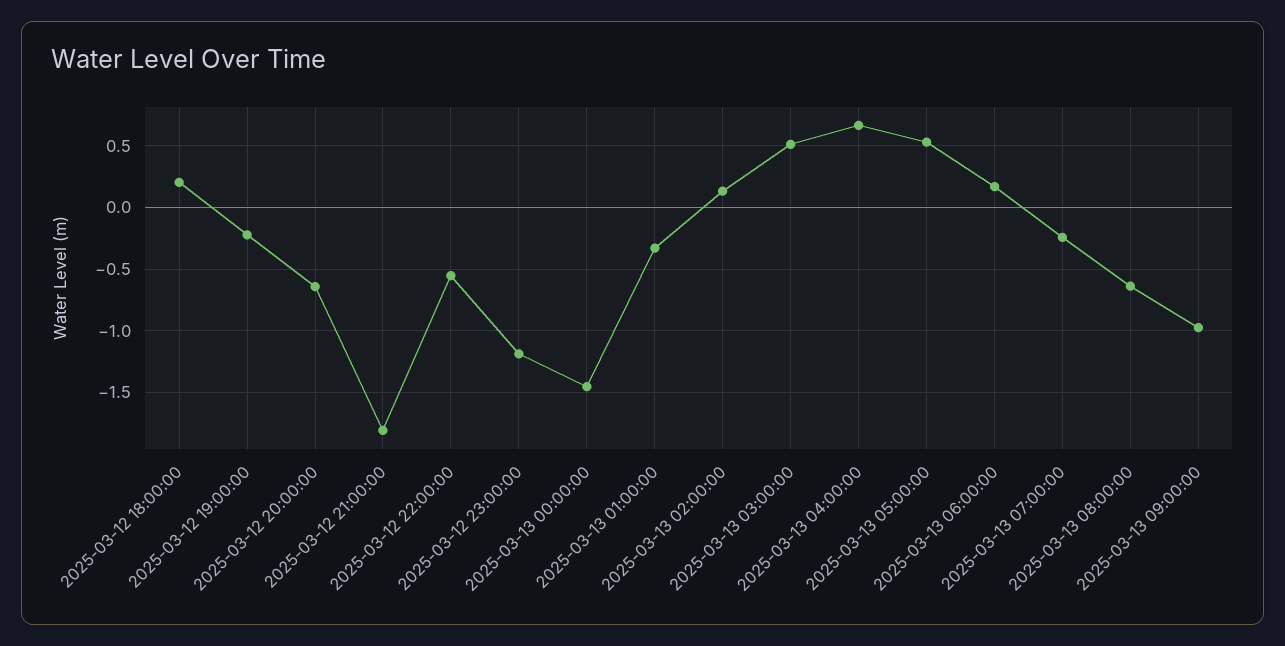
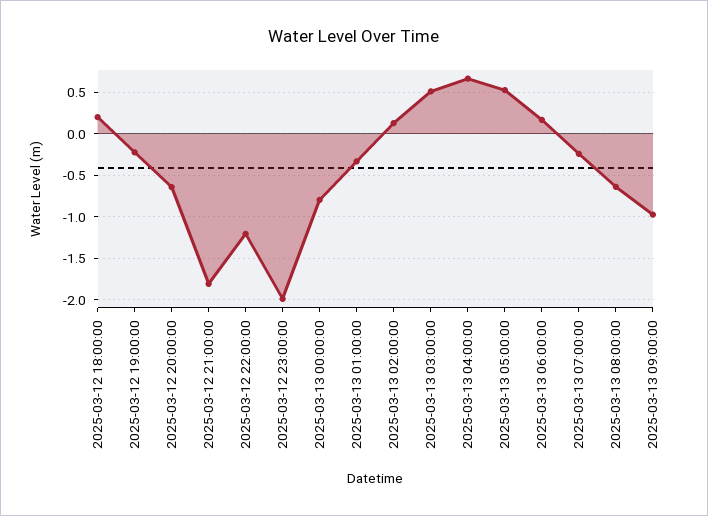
2025-03-12 22:00:00: -0.55 -> -1.2
2025-03-12 23:00:00: -1.2 -> -2
2025-03-13 00:00:00: -1.45 -> -0.8

